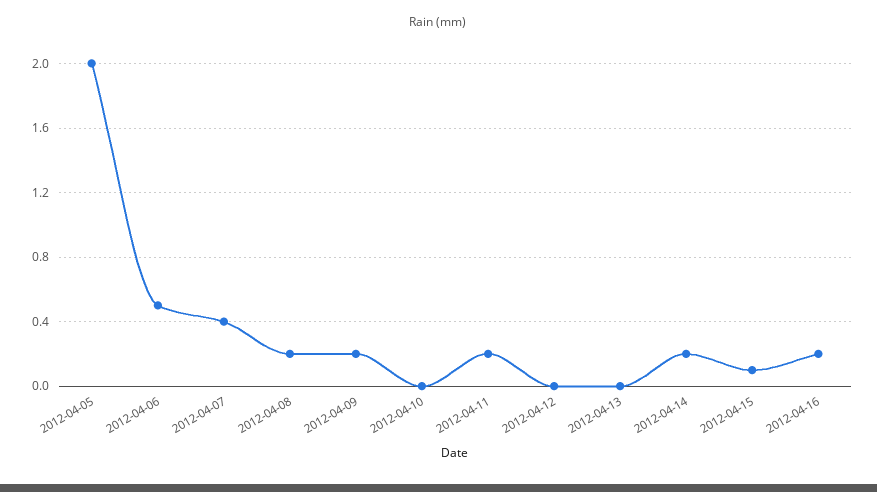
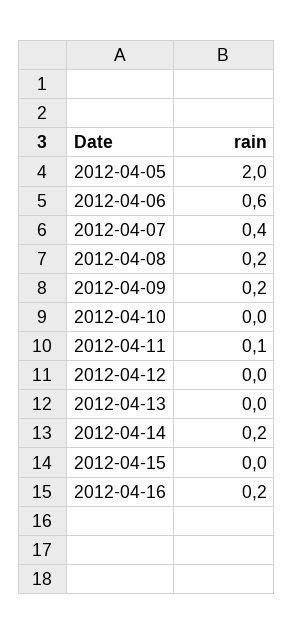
2012-04-06: 0.5 -> 0.6
2012-04-11: 0.2 -> 0.1
2012-04-15: 0.1 -> 0

